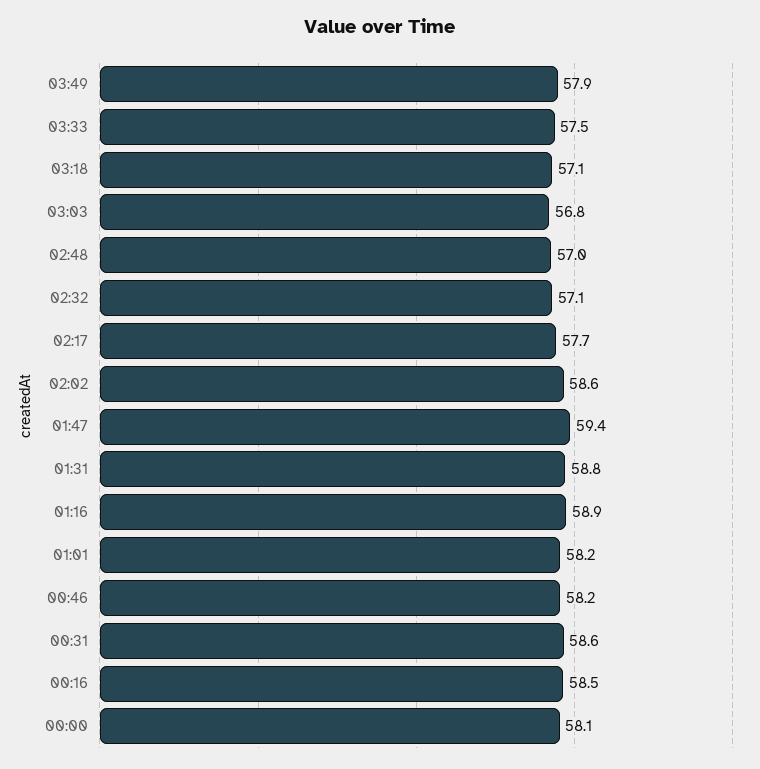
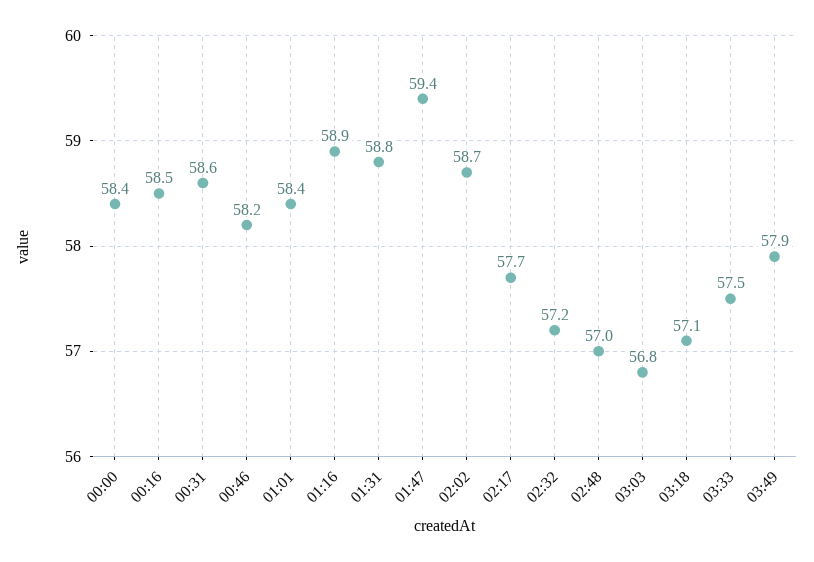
02:32: 57.1 -> 57.2
02:02: 58.6 -> 58.7
01:01: 58.2 -> 58.4
00:00: 58.1 -> 58.4

